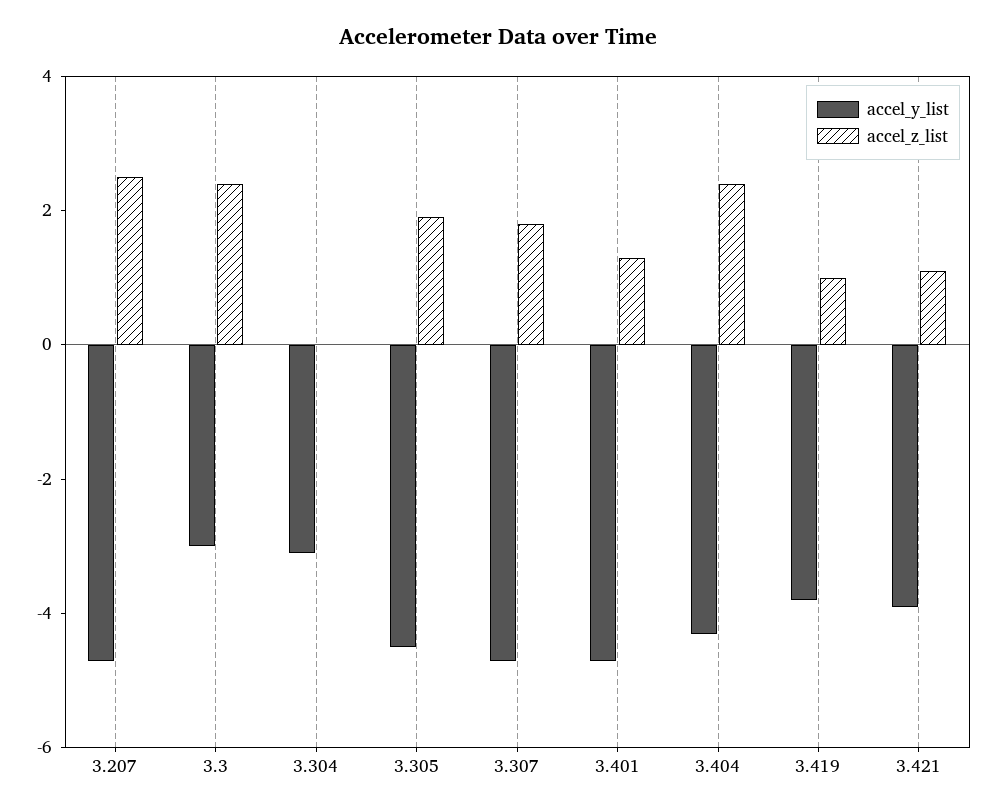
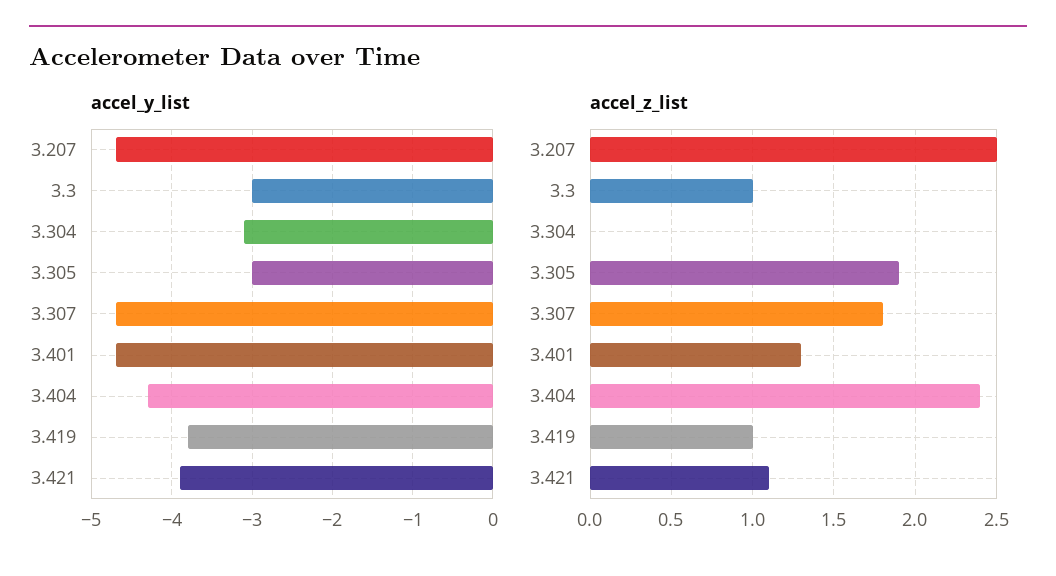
accel_z_list, 3.3: 2.5 -> 1
accel_y_list, 3.305: -4.5 -> -3

